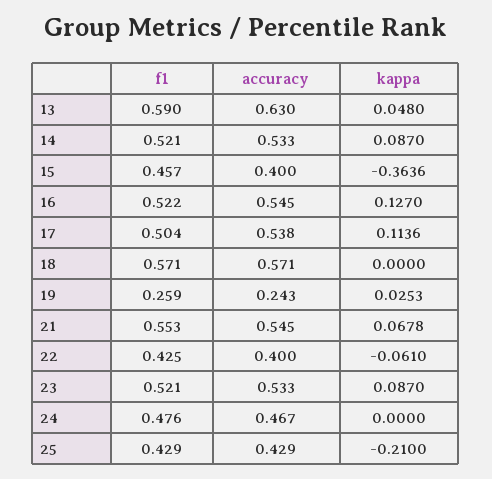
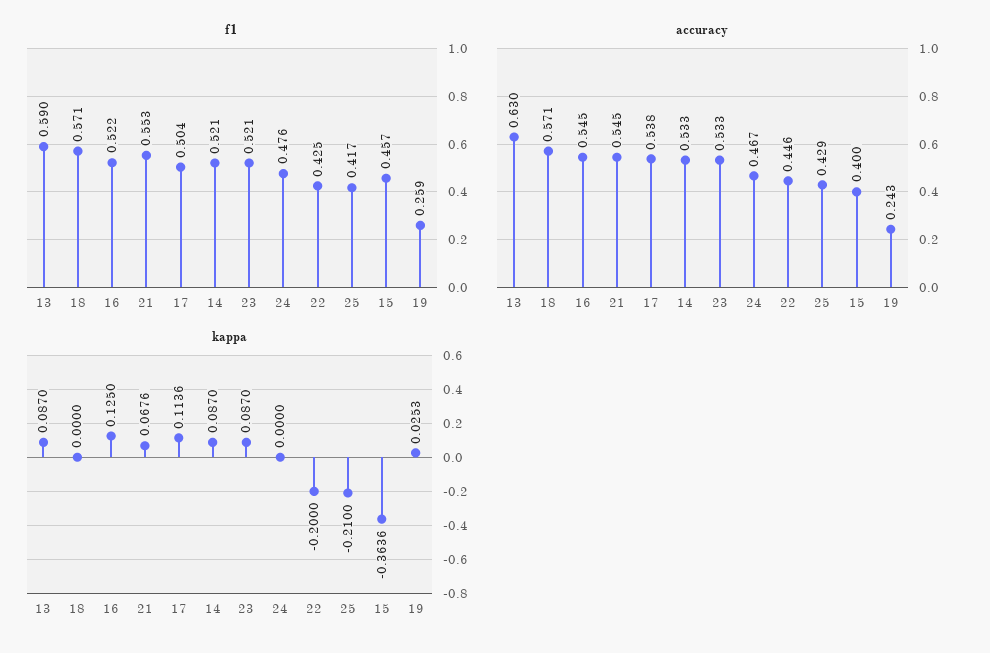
kappa, 13: 0.048 -> 0.087
kappa, 16: 0.127 -> 0.125
kappa, 21: 0.0678 -> 0.0676
accuracy, 22: 0.4 -> 0.446
kappa, 22: -0.061 -> -0.2
f1, 25: 0.429 -> 0.417

